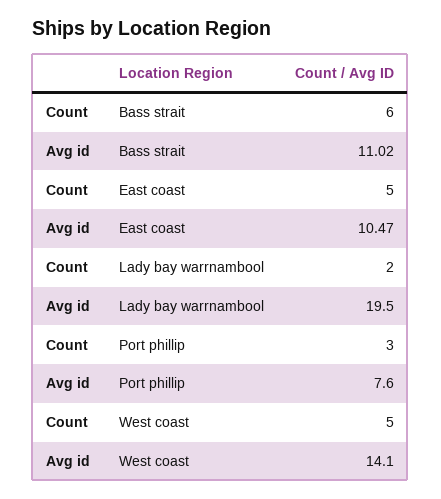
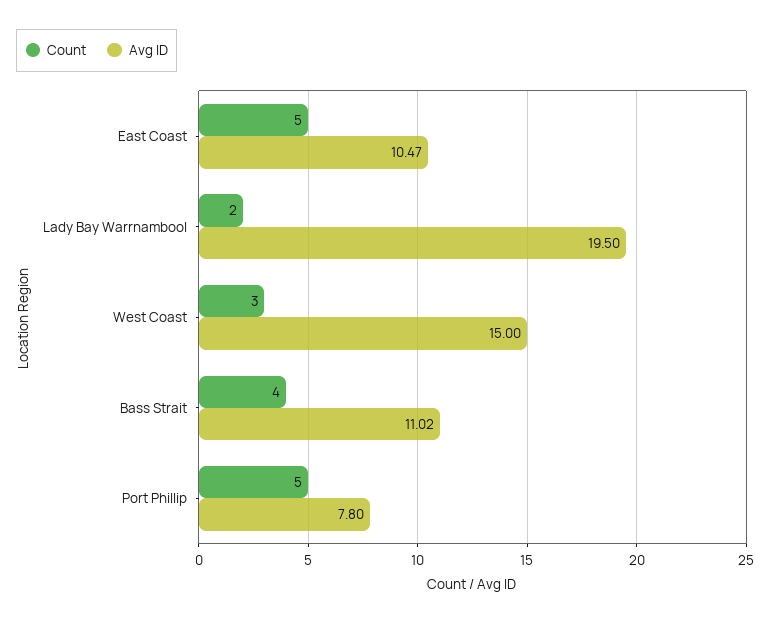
Count, Bass strait: 6 -> 4
Count, Port phillip: 3 -> 5
Avg id, Port phillip: 7.6 -> 7.8
Count, West coast: 5 -> 3
Avg id, West coast: 14.1 -> 15

